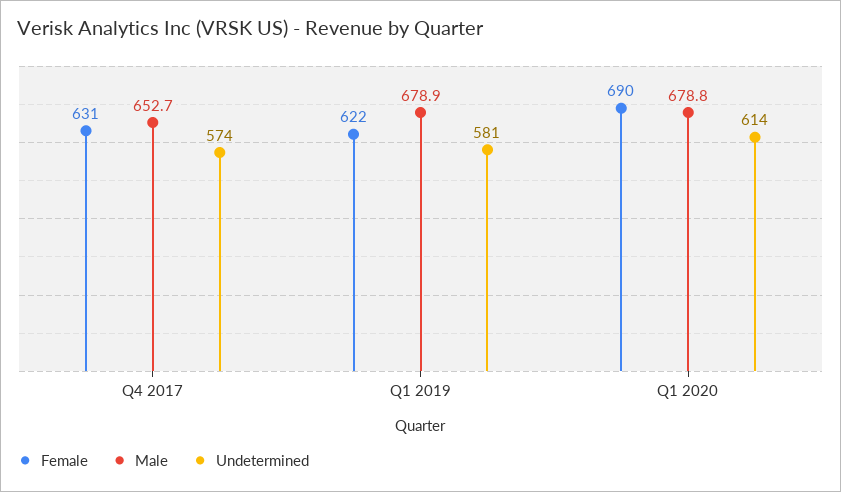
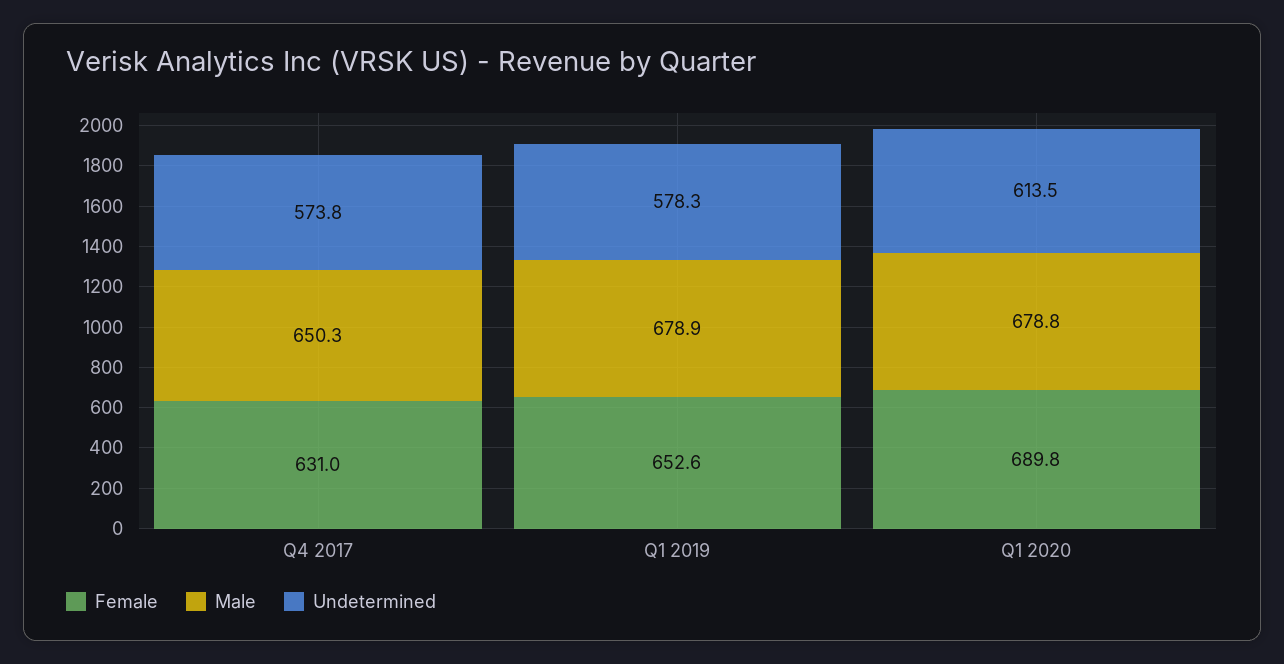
Male, Q4 2017: 652.7 -> 650.3
Female, Q1 2019: 622 -> 652.6
Undetermined, Q1 2019: 581 -> 578.3

